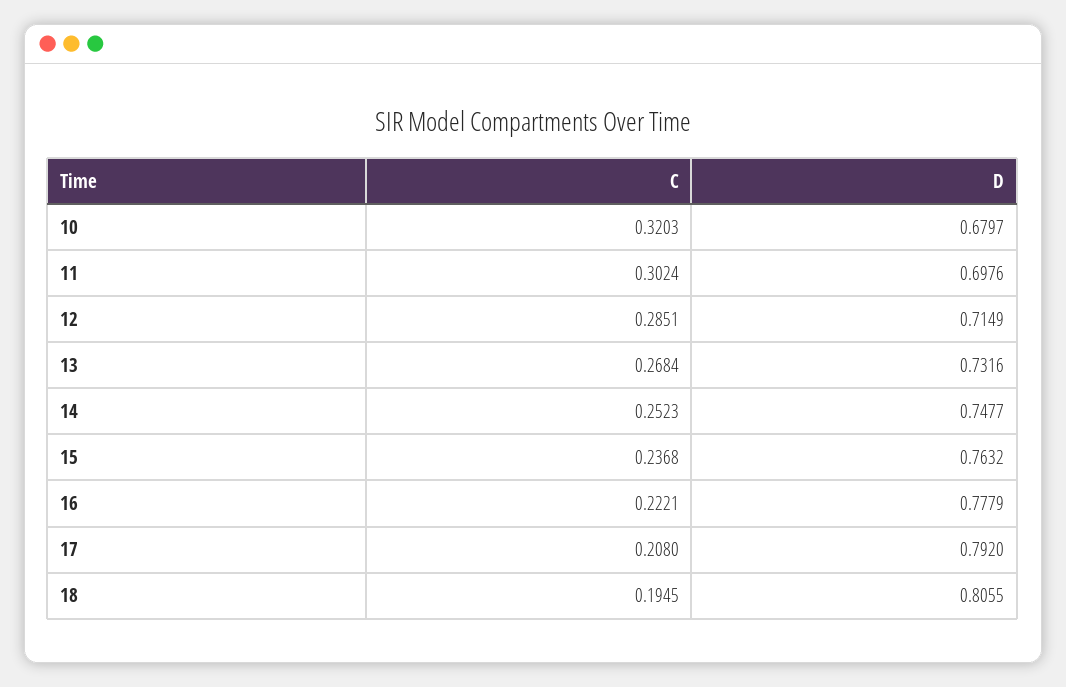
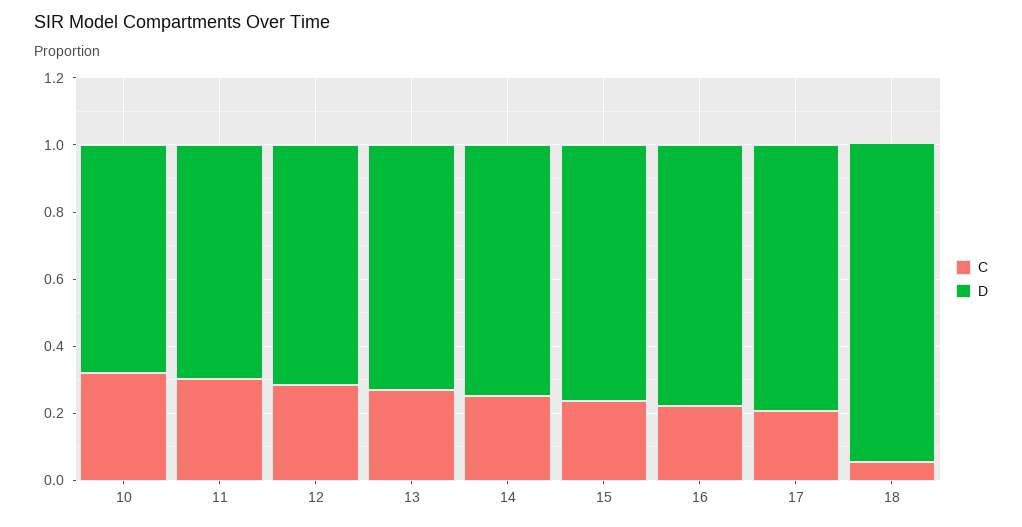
C, 18: 0.1945 -> 0.05
D, 18: 0.8055 -> 0.95

